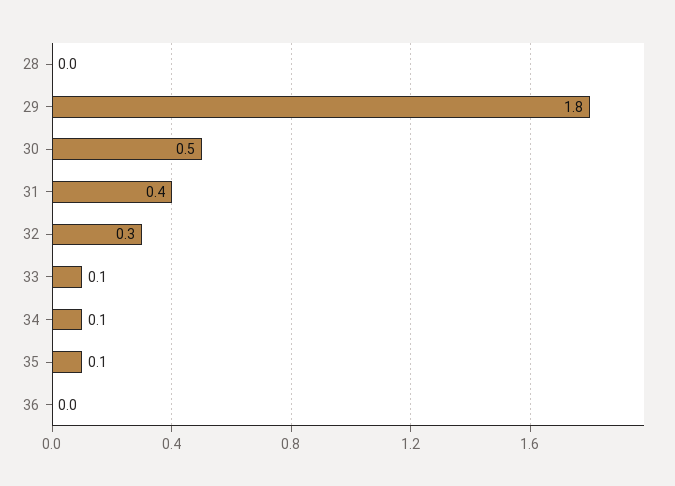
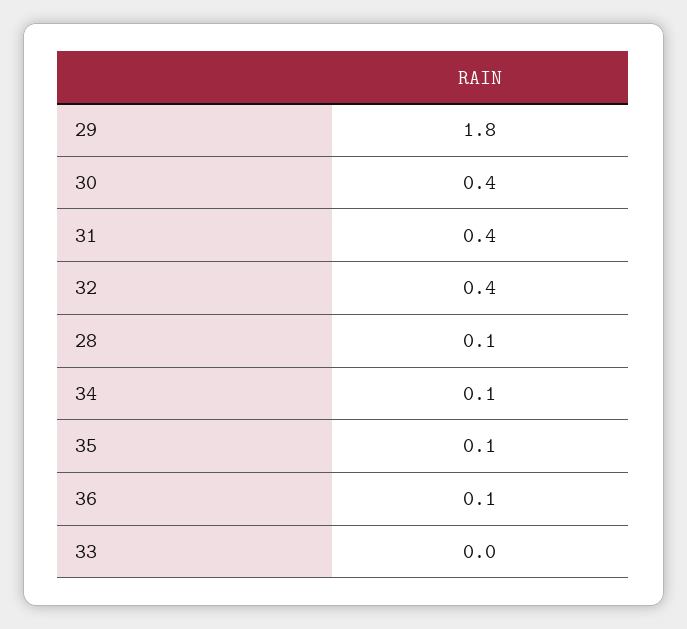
28: 0 -> 0.1
30: 0.5 -> 0.4
32: 0.3 -> 0.4
33: 0.1 -> 0
36: 0 -> 0.1

